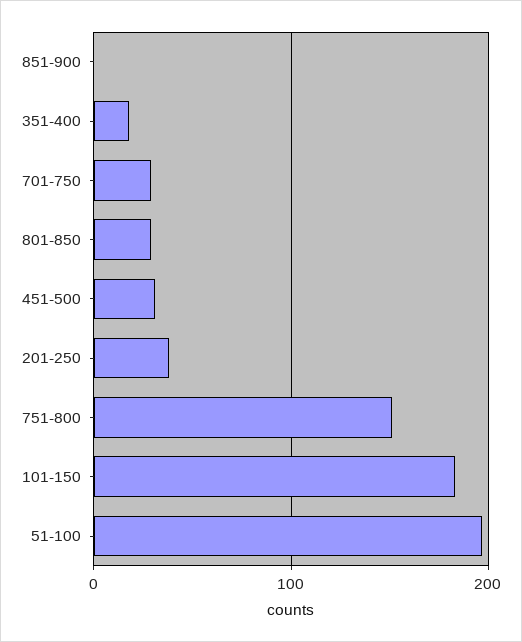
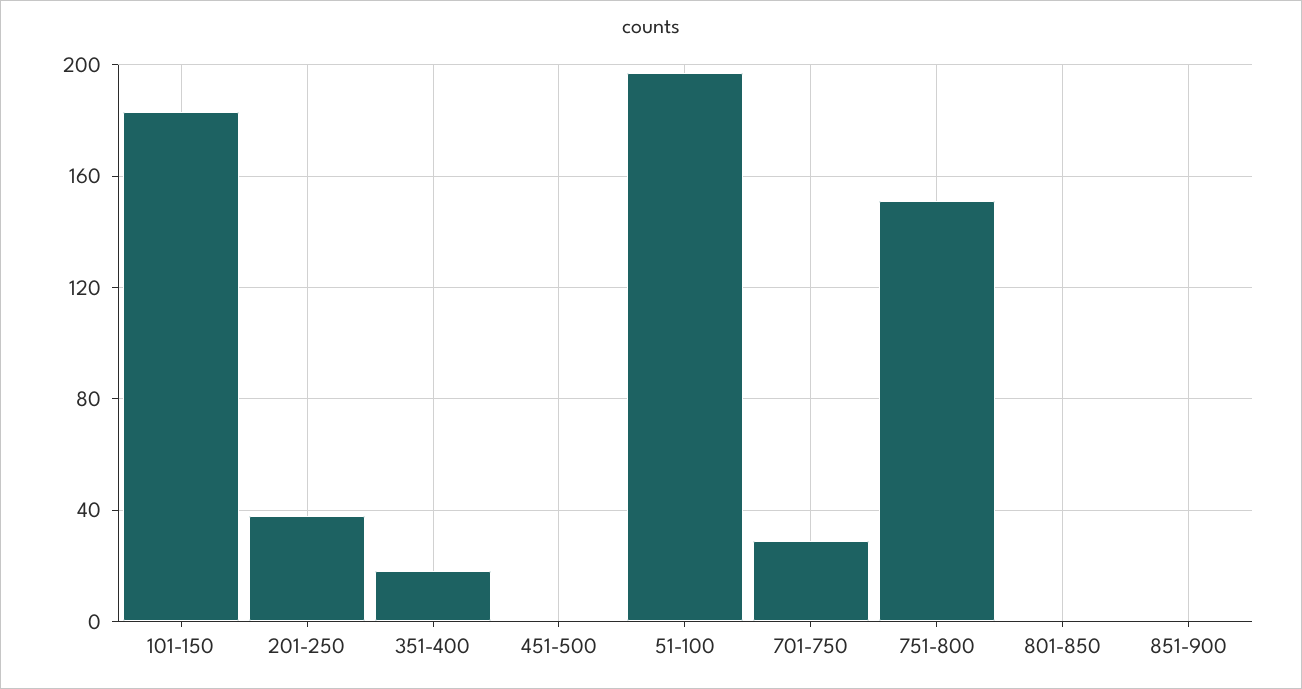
801-850: 30 -> 0
451-500: 30 -> 0

